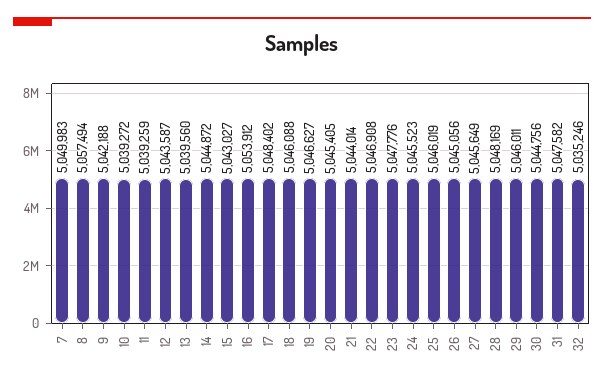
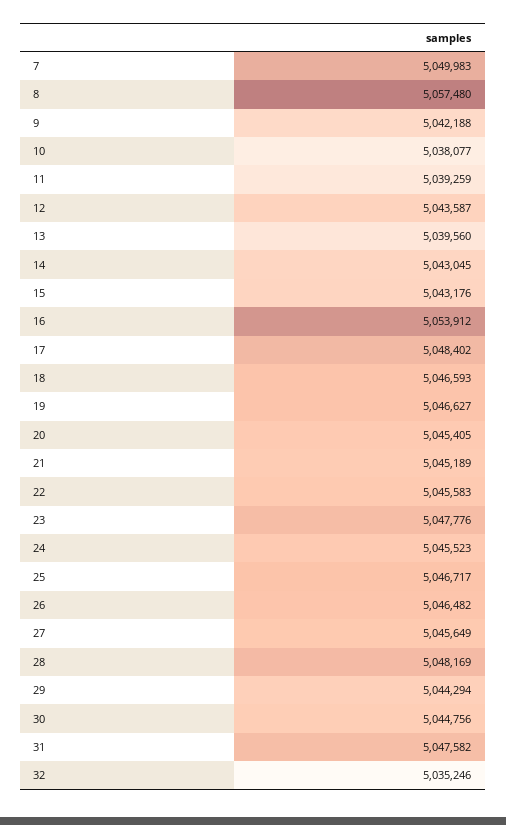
8: 5057494 -> 5057480
10: 5039272 -> 5038077
14: 5044872 -> 5043045
15: 5043027 -> 5043176
18: 5046088 -> 5046593
21: 5044014 -> 5045189
22: 5046908 -> 5045583
25: 5046019 -> 5046717
26: 5045056 -> 5046482
29: 5046011 -> 5044294

